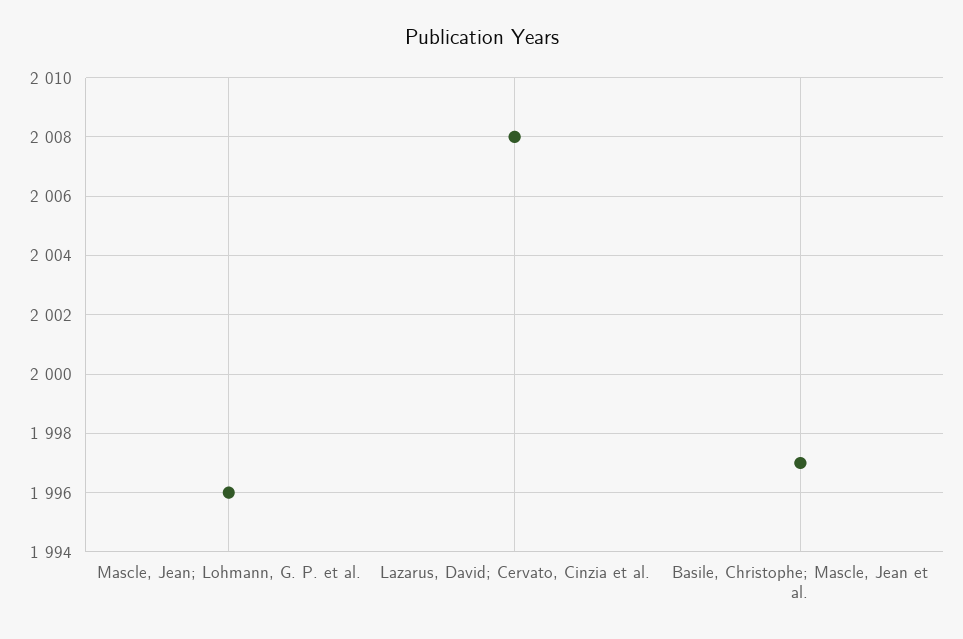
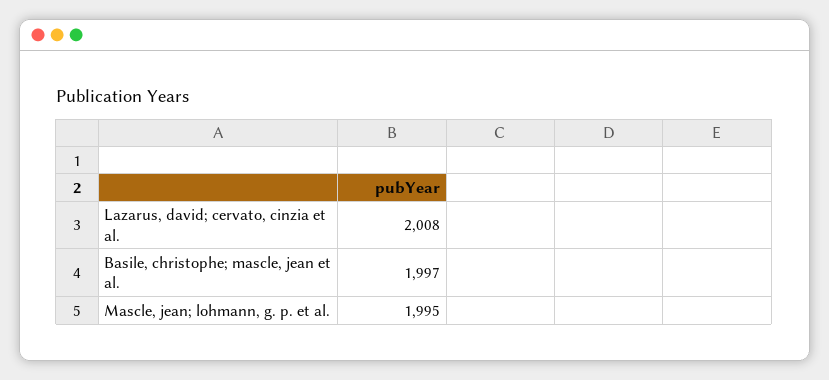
Mascle, Jean; Lohmann, G. P. et al.: 1996 -> 1995

